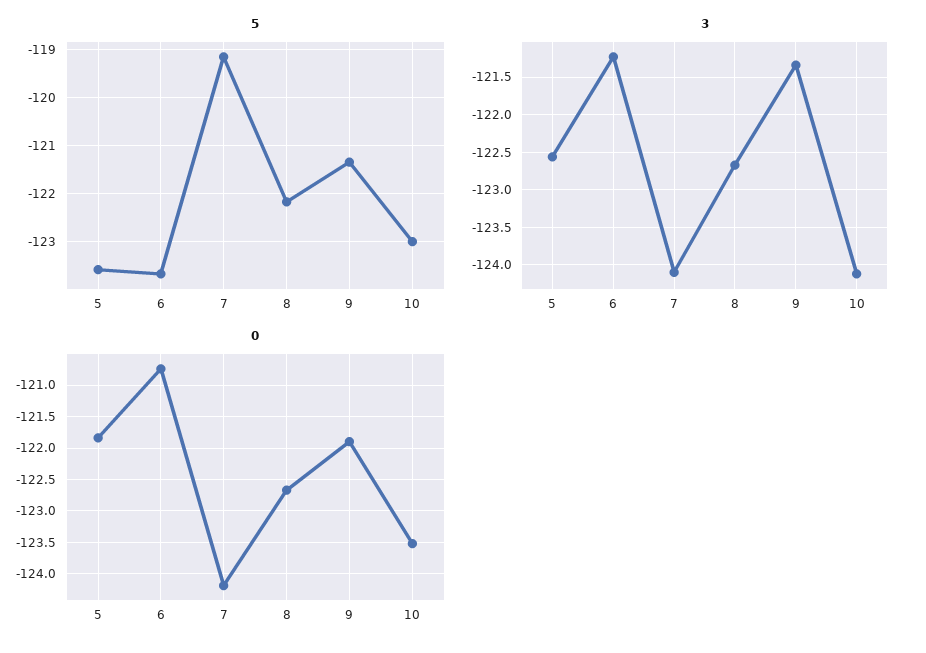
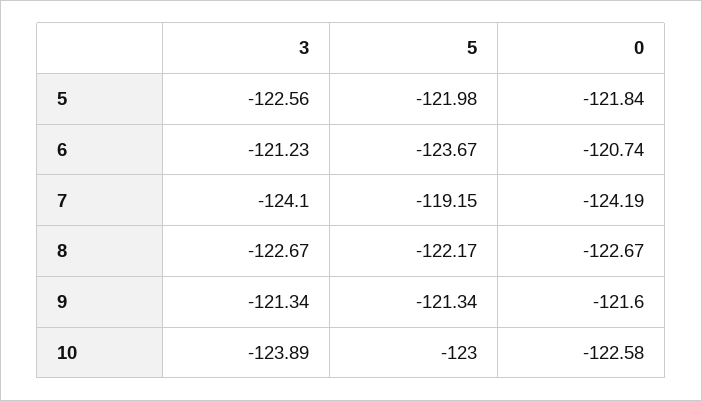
5, 5: -123.6 -> -121.98
3, 10: -124.1 -> -123.89
0, 9: -121.9 -> -121.6
0, 10: -123.5 -> -122.58

